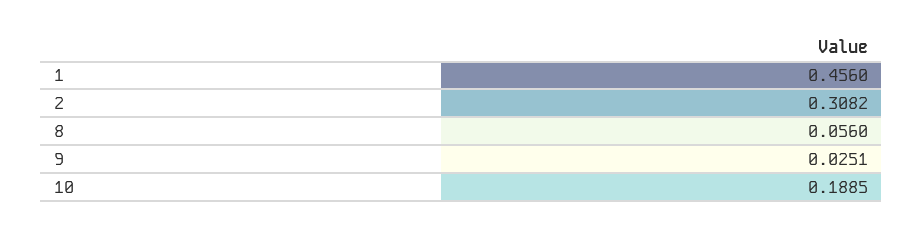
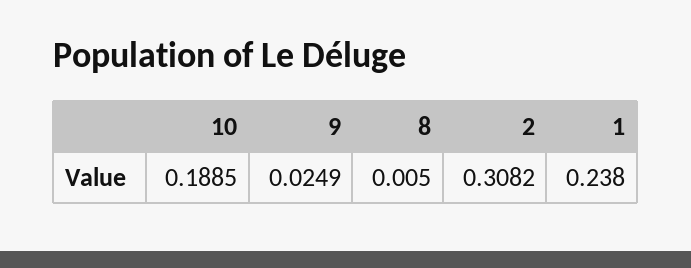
1: 0.456 -> 0.238
8: 0.056 -> 0.005
9: 0.0251 -> 0.0249

